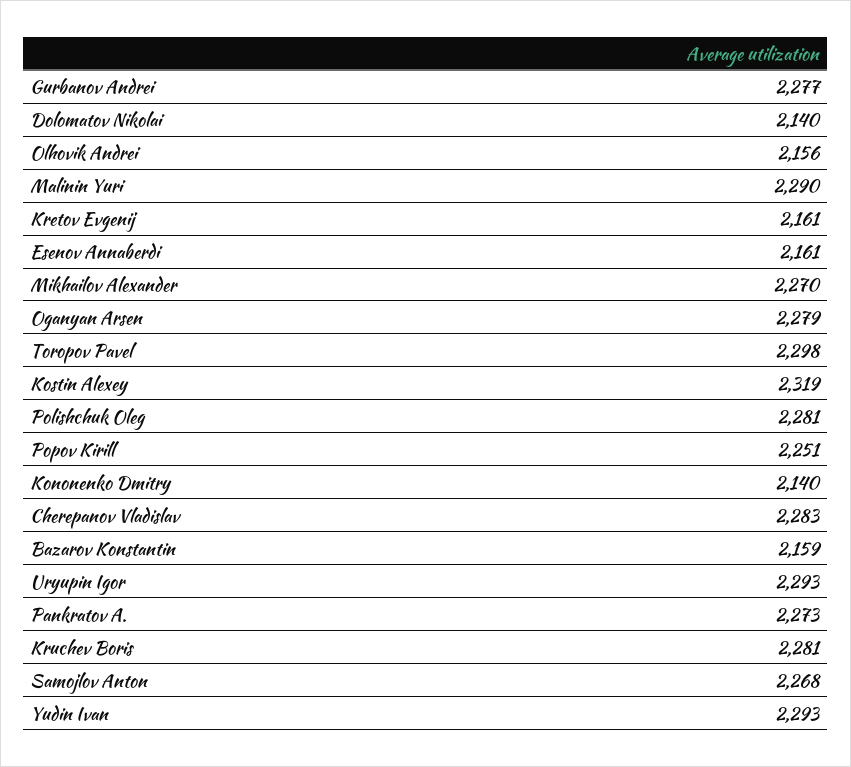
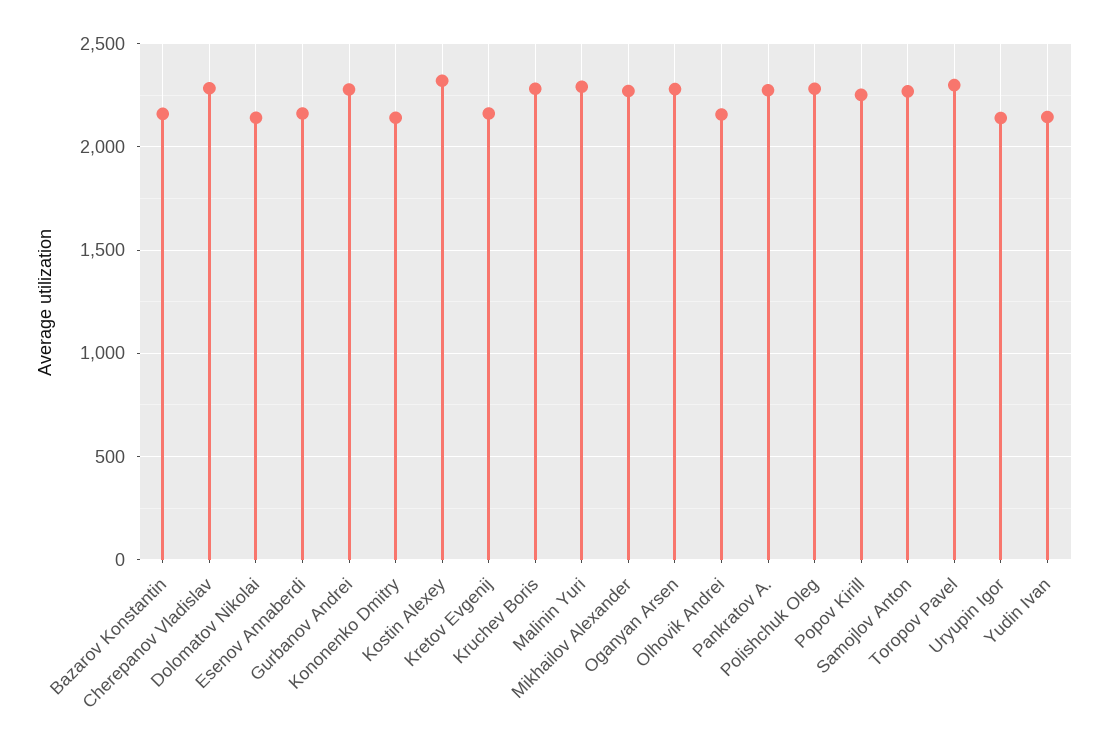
Uryupin Igor: 2293 -> 2150
Yudin Ivan: 2293 -> 2150

